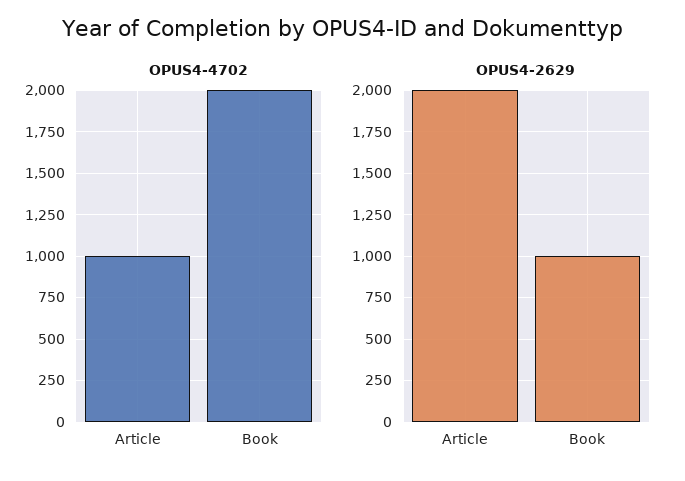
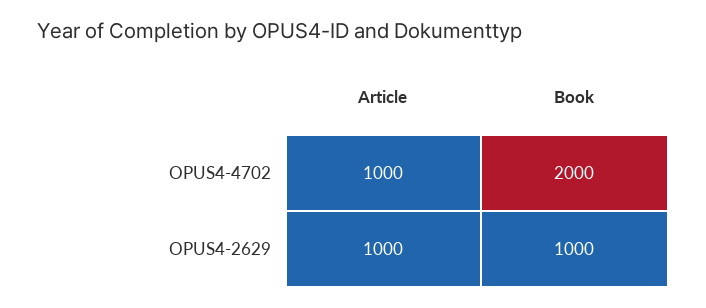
OPUS4-2629, Article: 2000 -> 1000

